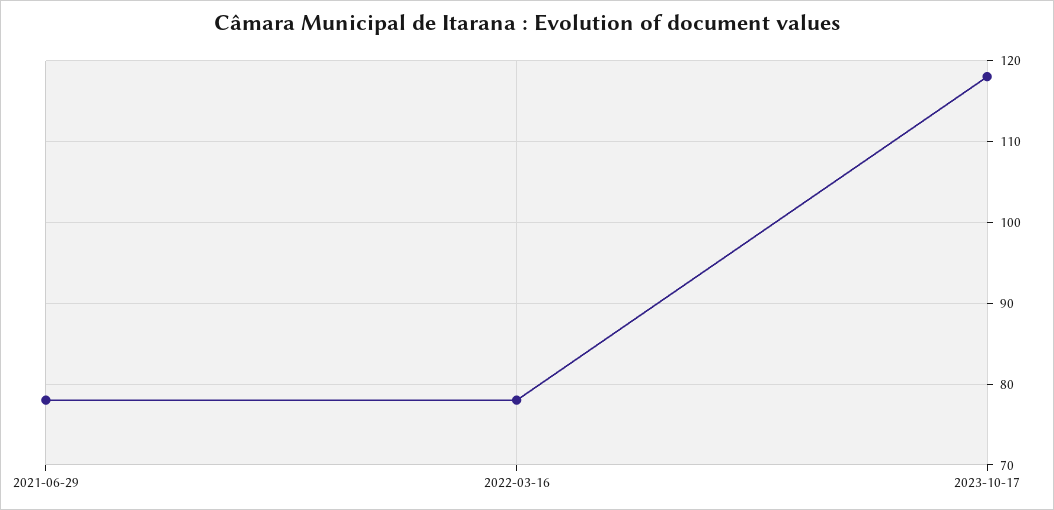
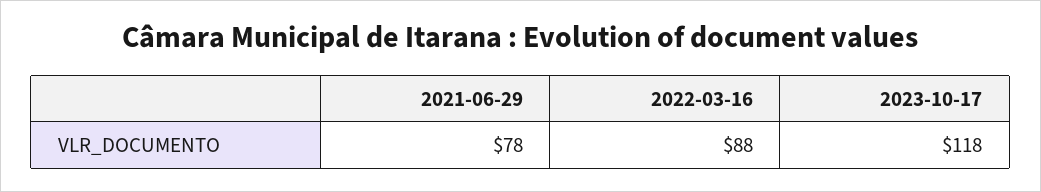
2022-03-16: 78 -> 88

